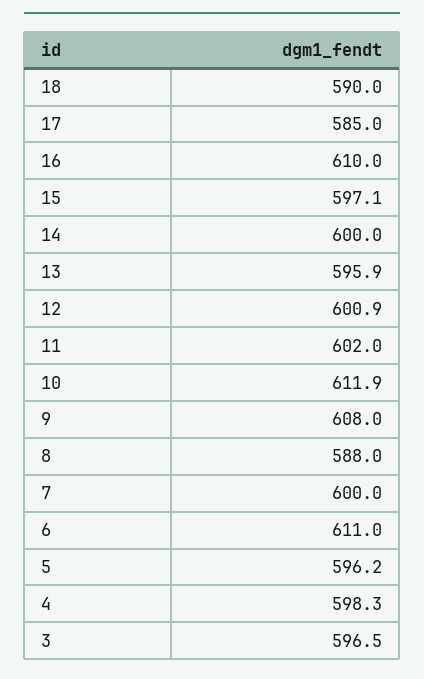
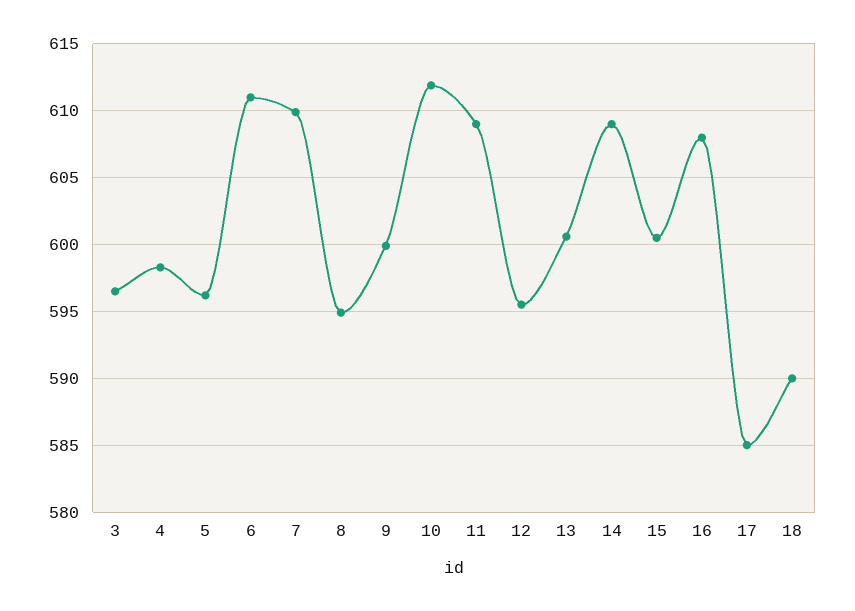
16: 610 -> 608
15: 597.1 -> 600.5
14: 600 -> 609
13: 595.9 -> 600.5
12: 600.9 -> 595.5
11: 602 -> 609
9: 608 -> 600
8: 588 -> 595
7: 600 -> 610

